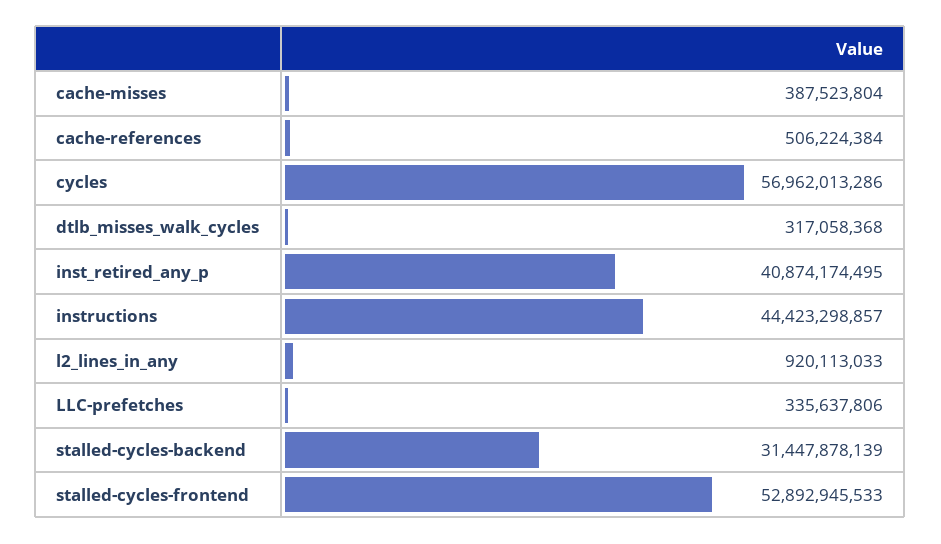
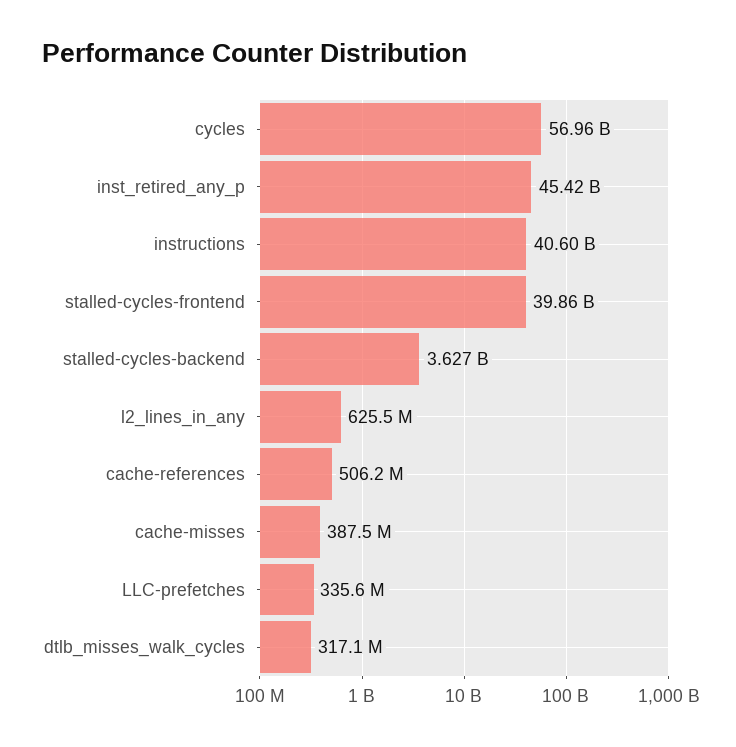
inst_retired_any_p: 40874174495 -> 45420000000
instructions: 44423298857 -> 40600000000
l2_lines_in_any: 920113033 -> 625500000
stalled-cycles-backend: 31447878139 -> 3627000000
stalled-cycles-frontend: 52892945533 -> 39860000000

